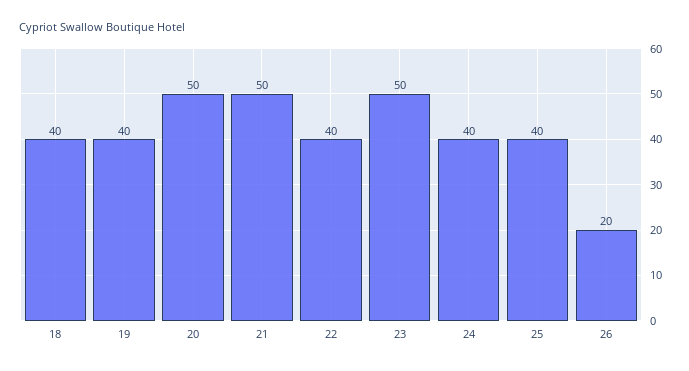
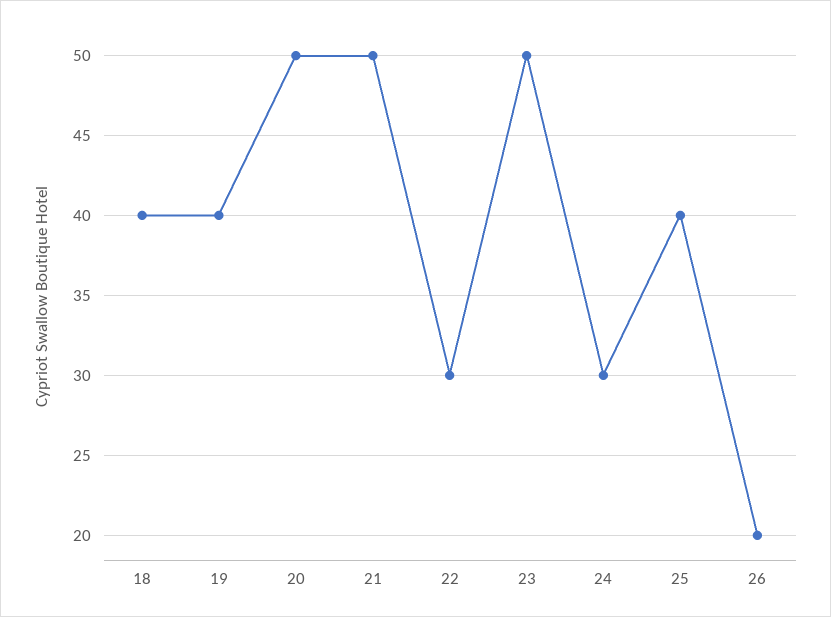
22: 40 -> 30
24: 40 -> 30

